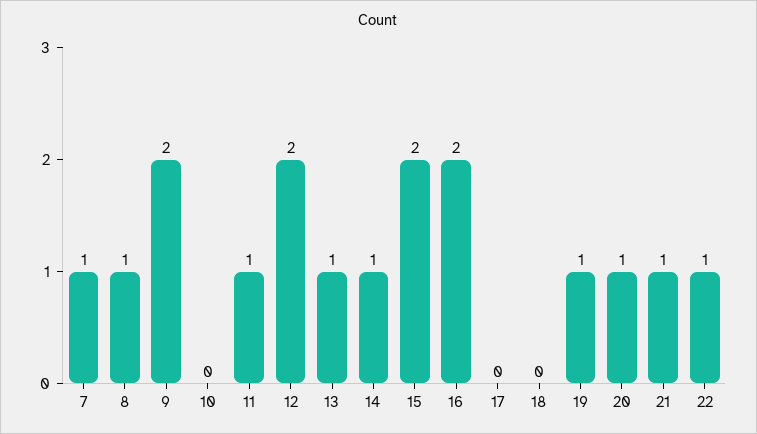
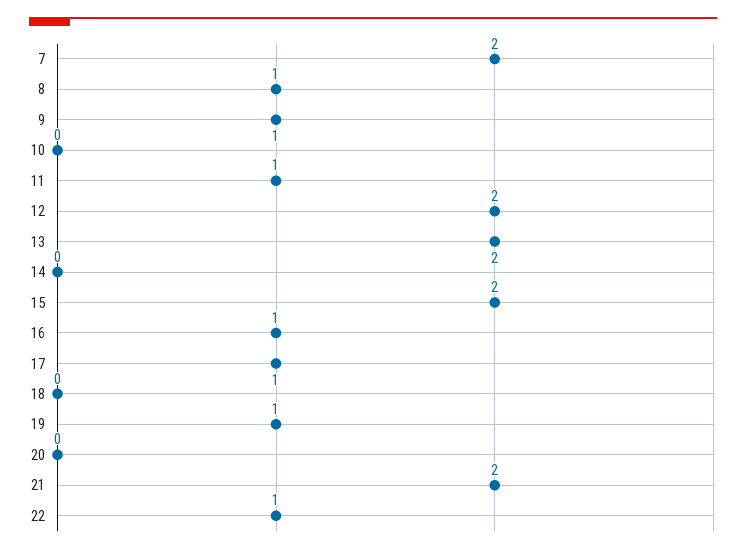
7: 1 -> 2
9: 2 -> 1
13: 1 -> 2
14: 1 -> 0
16: 2 -> 1
17: 0 -> 1
20: 1 -> 0
21: 1 -> 2

